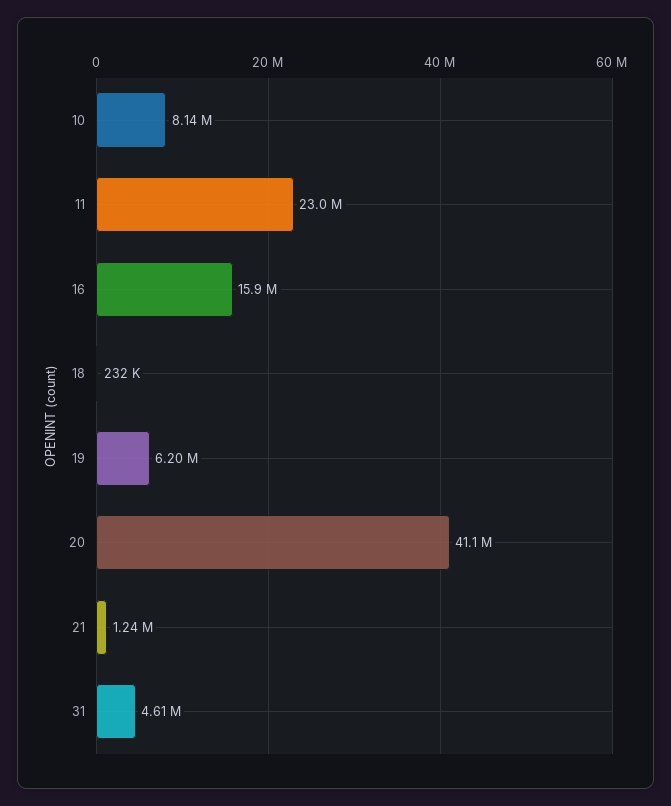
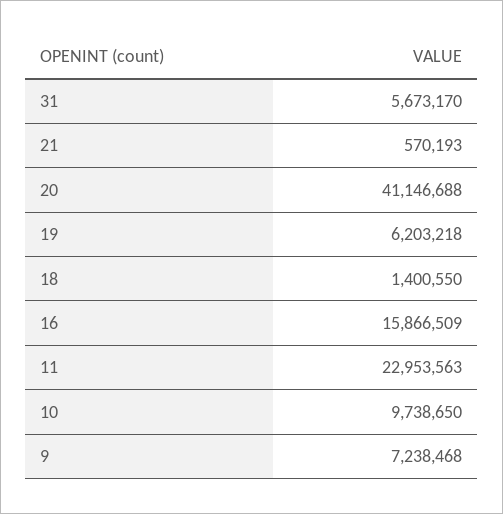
10: 8140000 -> 9738650
18: 232000 -> 1400550
21: 1240000 -> 570193
31: 4610000 -> 5673170
9: none -> 7238468

